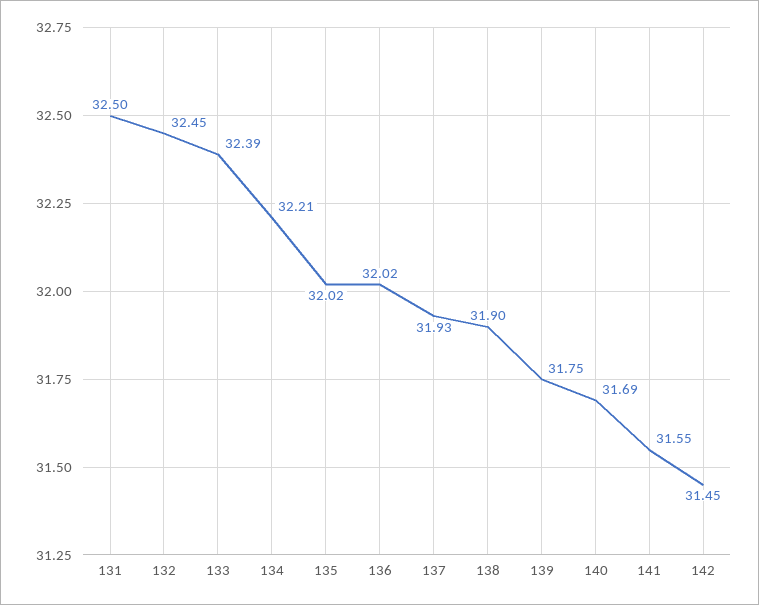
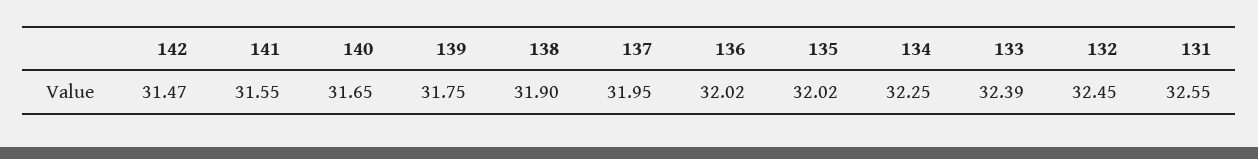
131: 32.5 -> 32.55
134: 32.21 -> 32.25
137: 31.93 -> 31.95
140: 31.69 -> 31.65
142: 31.45 -> 31.47

